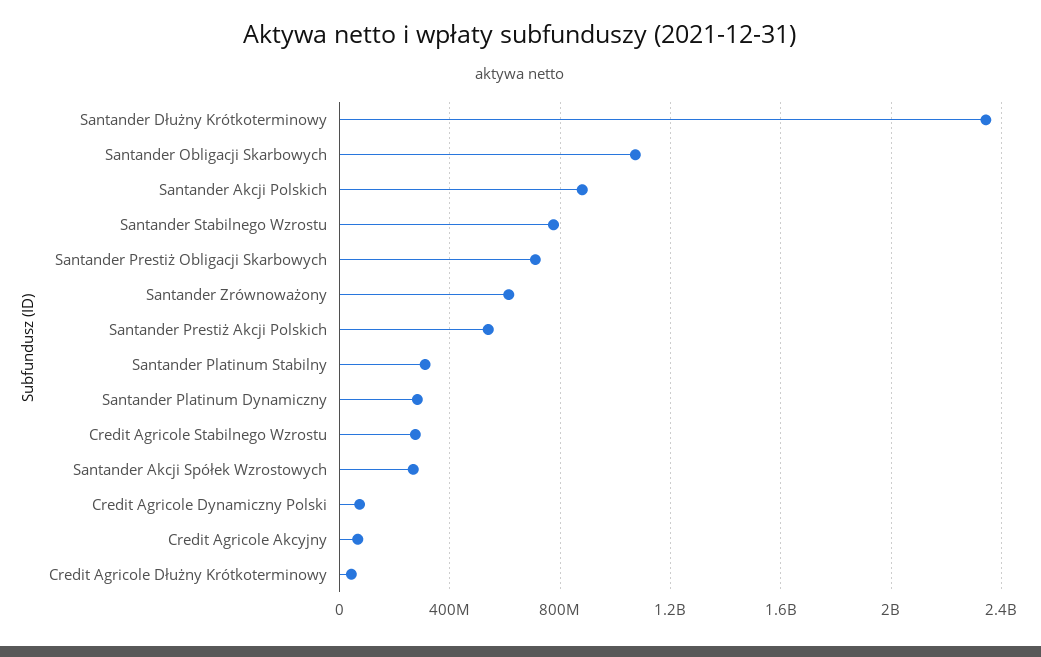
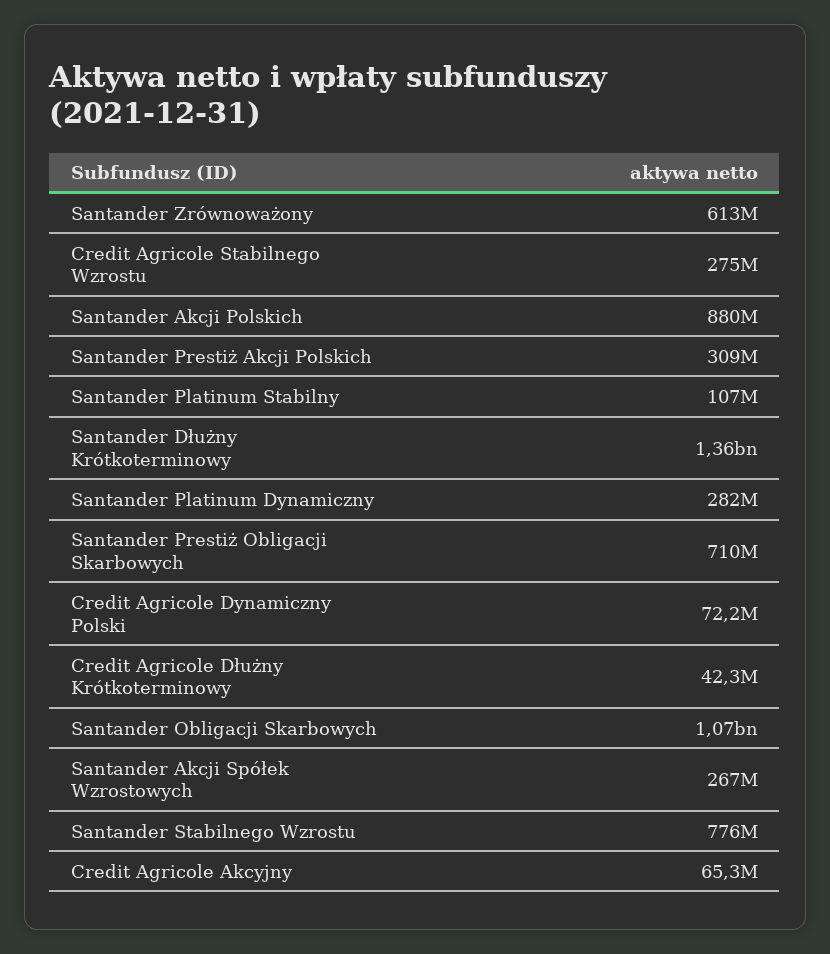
Santander Dłużny Krótkoterminowy: 2350000000 -> 1360000000
Santander Prestiż Akcji Polskich: 550000000 -> 309000000
Santander Platinum Stabilny: 300000000 -> 107000000

